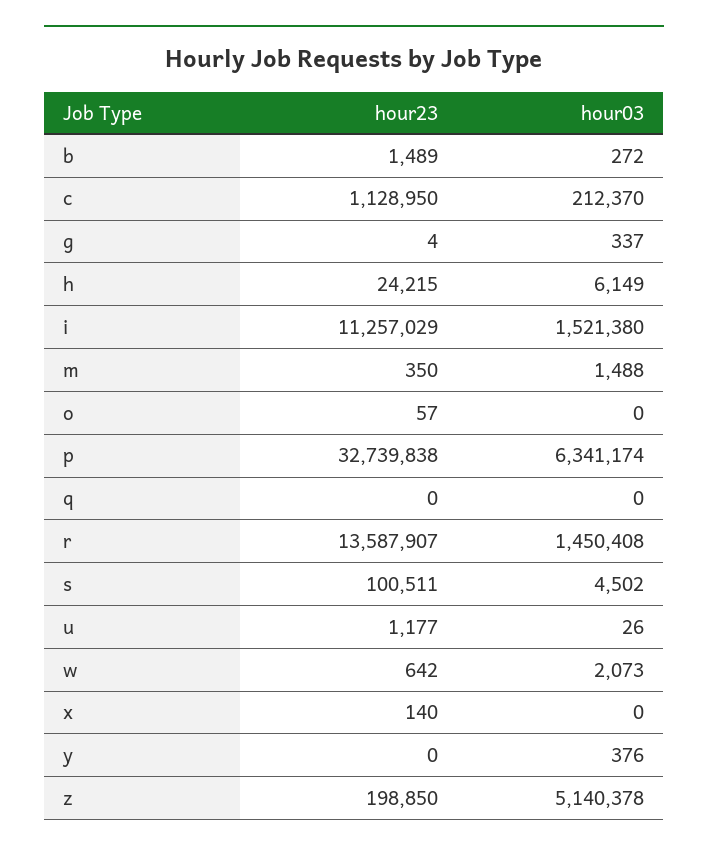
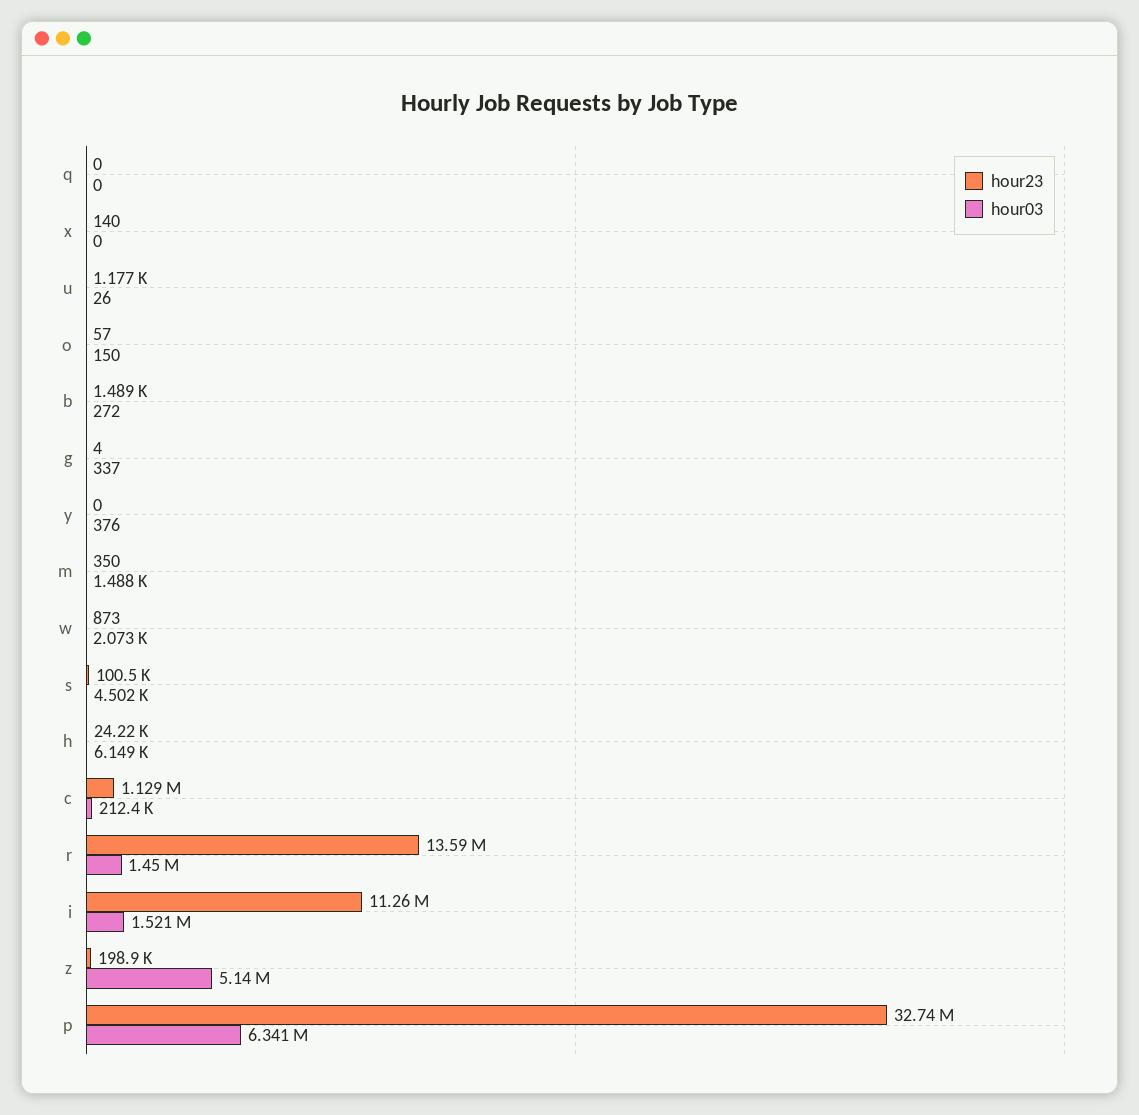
hour03, o: 0 -> 150
hour23, w: 642 -> 873

